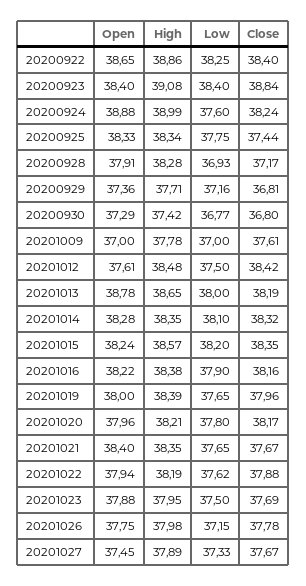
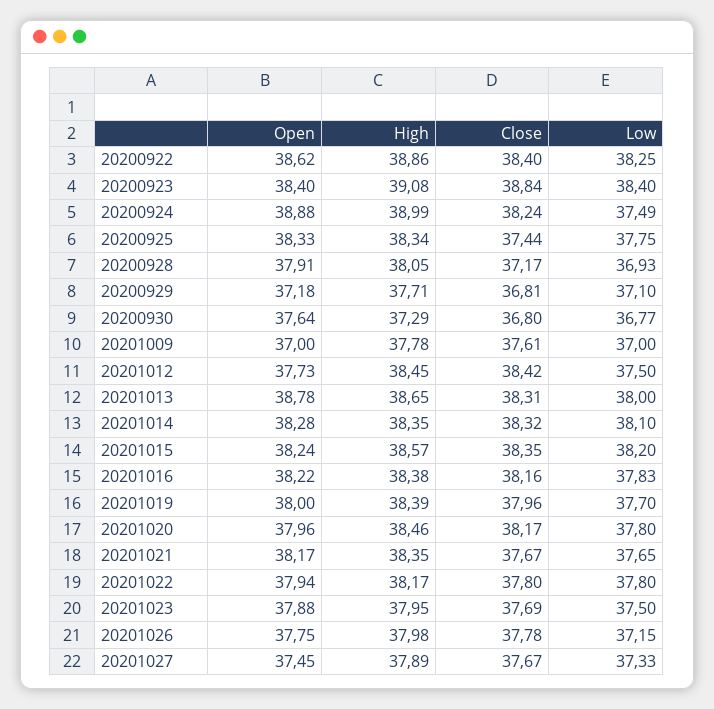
Open, 20200922: 38.65 -> 38.62
Low, 20200924: 37.6 -> 37.49
High, 20200928: 38.28 -> 38.05
Open, 20200929: 37.36 -> 37.18
Low, 20200929: 37.16 -> 37.1
Open, 20200930: 37.29 -> 37.64
High, 20200930: 37.42 -> 37.29
Open, 20201012: 37.61 -> 37.73
High, 20201012: 38.48 -> 38.45
Close, 20201013: 38.19 -> 38.31
Low, 20201016: 37.9 -> 37.83
Low, 20201019: 37.65 -> 37.7
High, 20201020: 38.21 -> 38.46
Open, 20201021: 38.4 -> 38.17
High, 20201022: 38.19 -> 38.17
Low, 20201022: 37.62 -> 37.8
Close, 20201022: 37.88 -> 37.8

